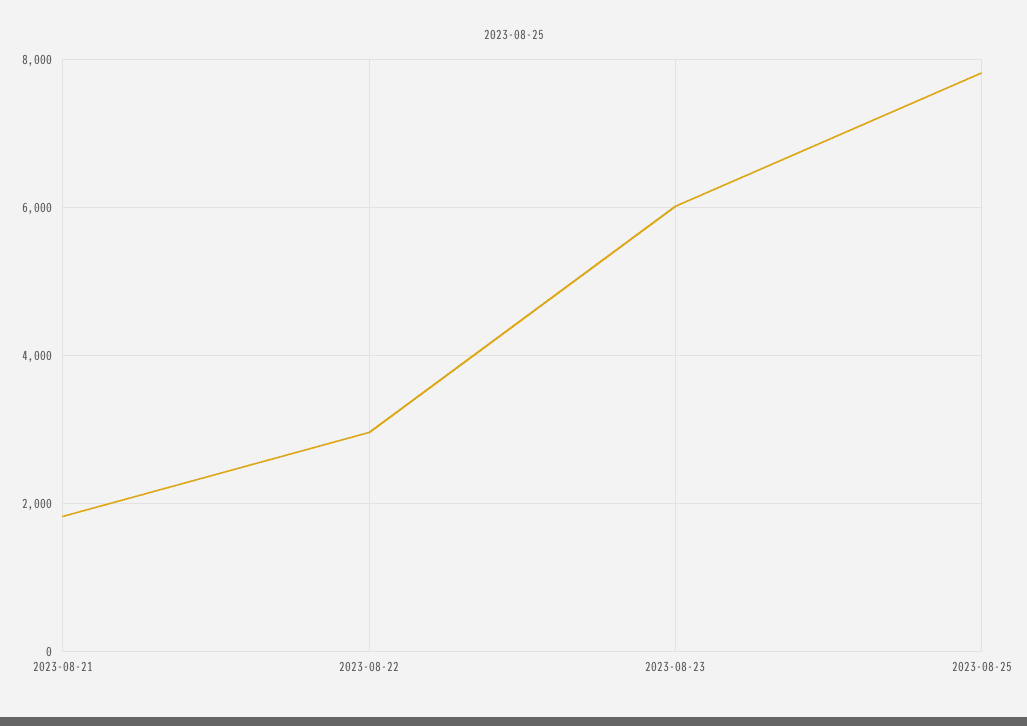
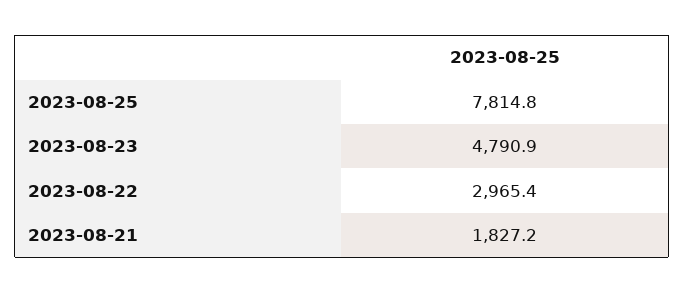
2023-08-23: 6000 -> 4790.9

